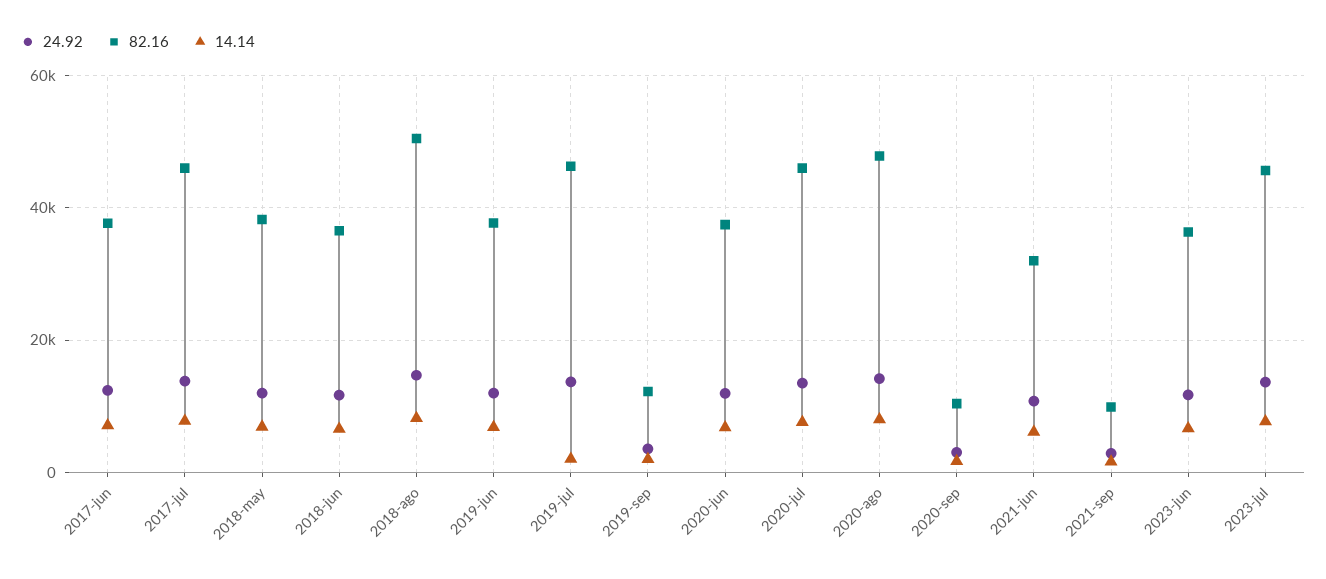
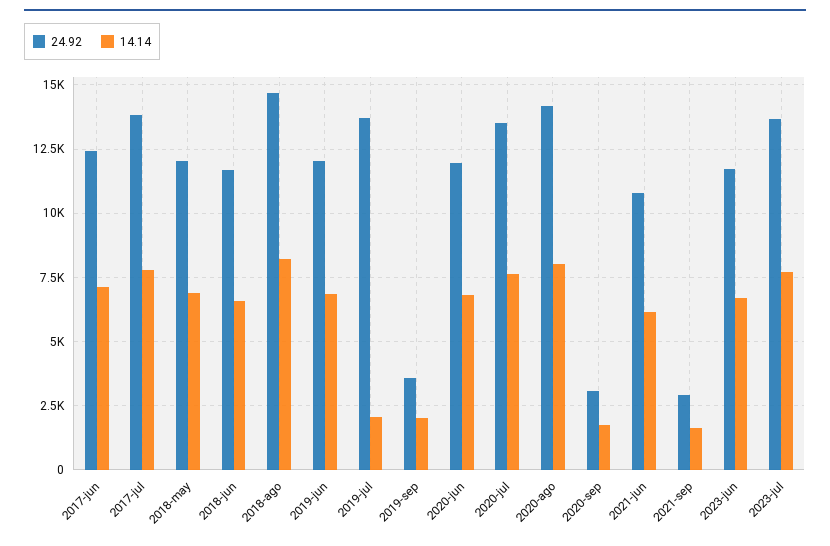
82.16, 2017-jun: 38000 -> none
82.16, 2017-jul: 46000 -> none
82.16, 2018-may: 38000 -> none
82.16, 2018-jun: 36000 -> none
82.16, 2018-ago: 50000 -> none
82.16, 2019-jun: 38000 -> none
82.16, 2019-jul: 46000 -> none
82.16, 2019-sep: 12000 -> none
82.16, 2020-jun: 38000 -> none
82.16, 2020-jul: 46000 -> none
82.16, 2020-ago: 48000 -> none
82.16, 2020-sep: 10000 -> none
82.16, 2021-jun: 32000 -> none
82.16, 2021-sep: 10000 -> none
82.16, 2023-jun: 36000 -> none
82.16, 2023-jul: 46000 -> none

